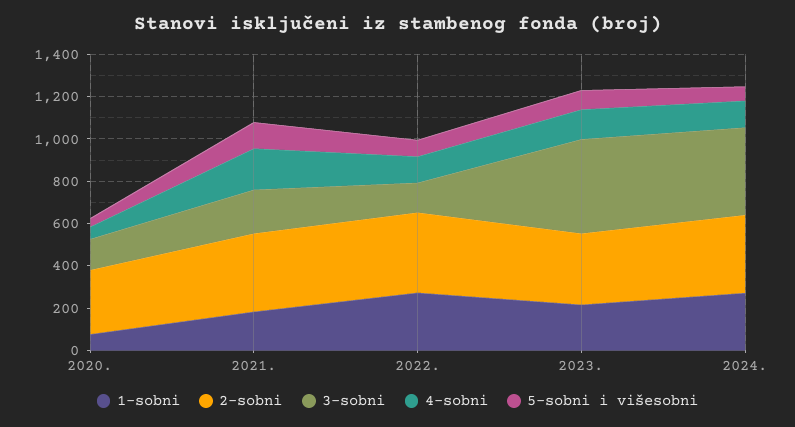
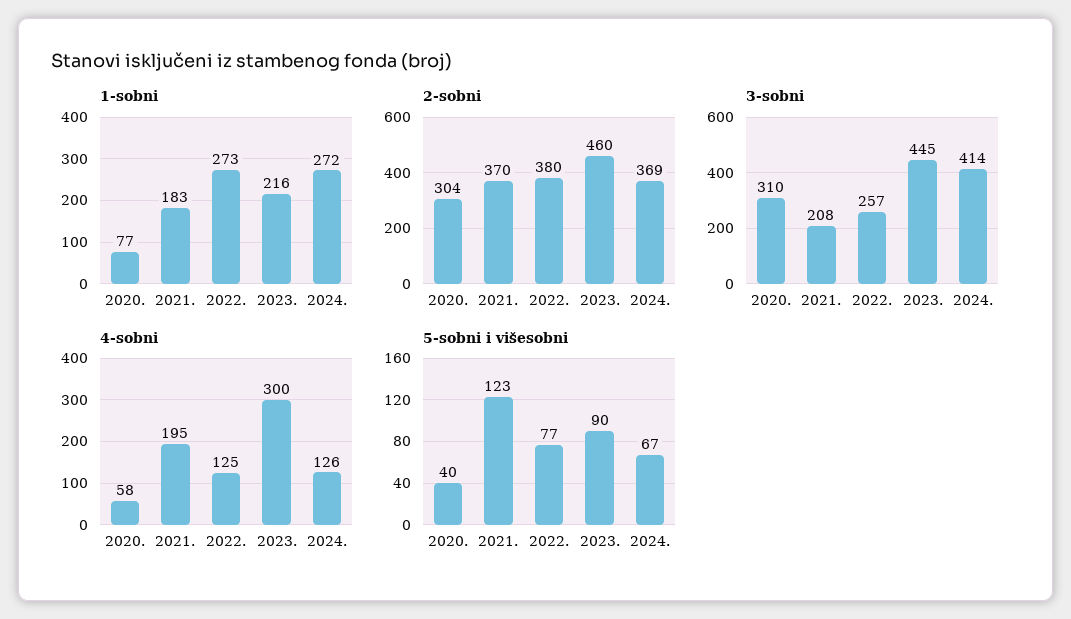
3-sobni, 2020.: 150 -> 310
3-sobni, 2022.: 150 -> 257
2-sobni, 2023.: 350 -> 460
4-sobni, 2023.: 150 -> 300

